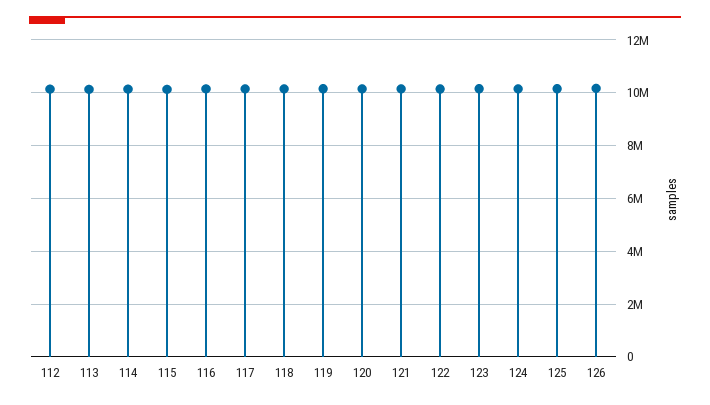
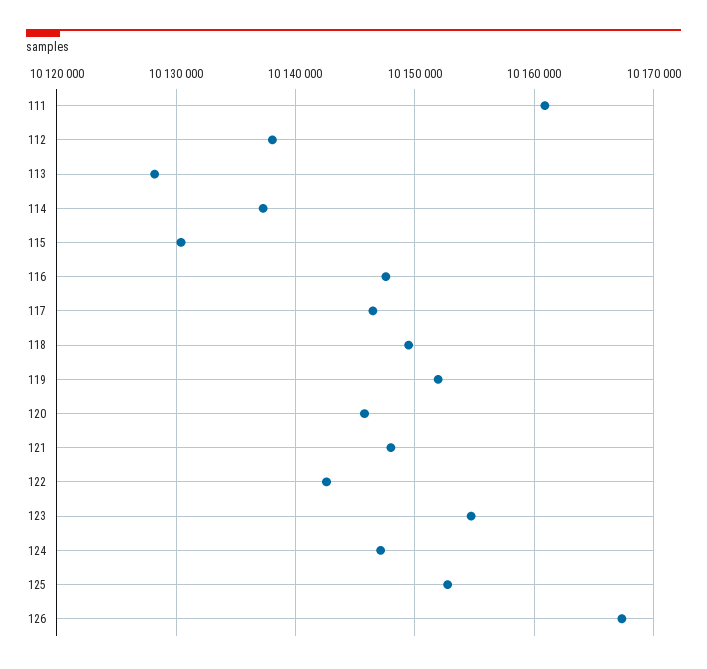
111: none -> 10161000

